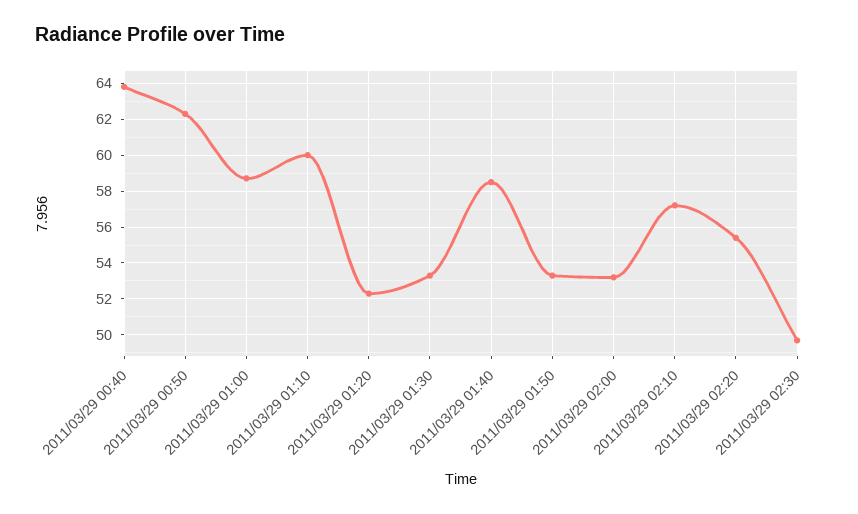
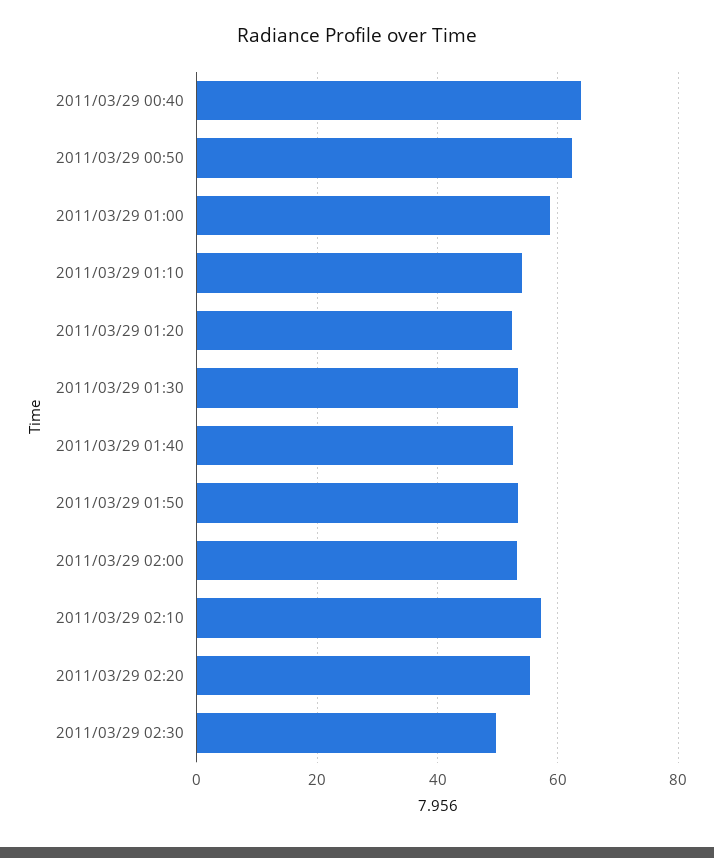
2011/03/29 01:10: 60 -> 54
2011/03/29 01:40: 58.5 -> 52

